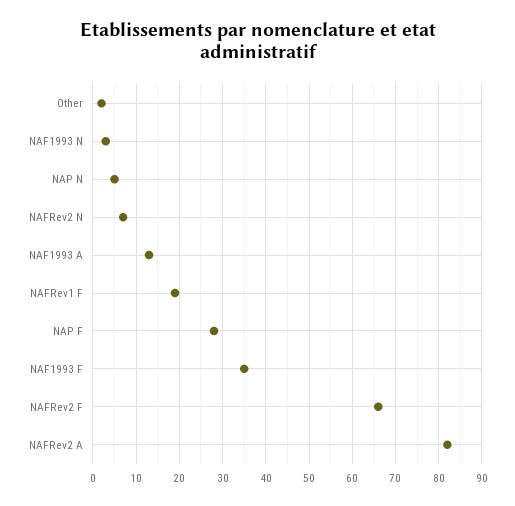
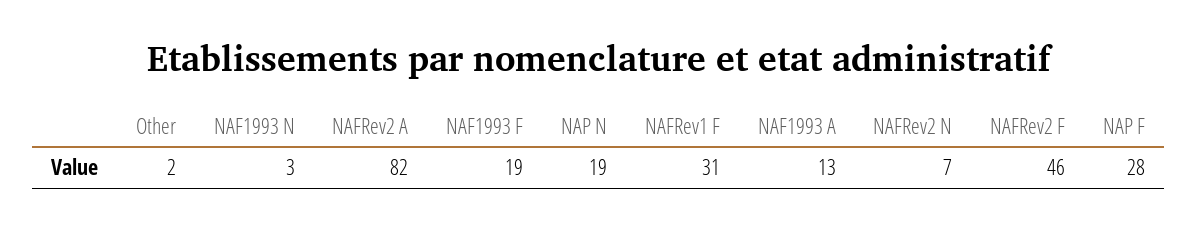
NAP N: 5 -> 19
NAFRev1 F: 20 -> 31
NAF1993 F: 35 -> 19
NAFRev2 F: 65 -> 46

